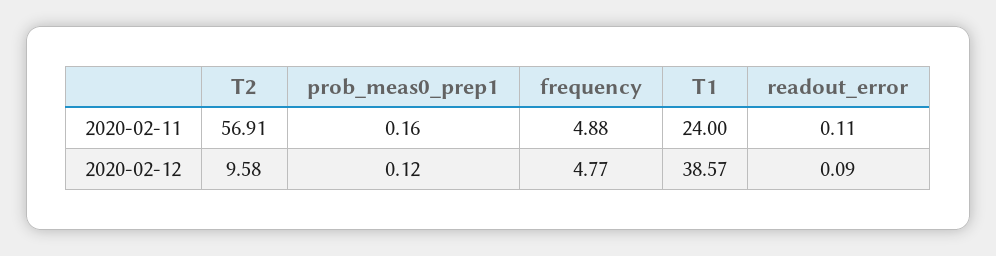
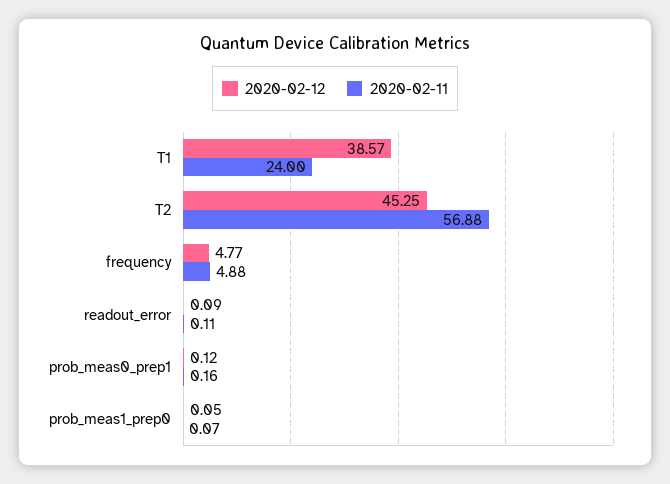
2020-02-11, T2: 56.91 -> 56.88
2020-02-12, T2: 9.58 -> 45.25
2020-02-12, prob_meas1_prep0: none -> 0.05
2020-02-11, prob_meas1_prep0: none -> 0.07

